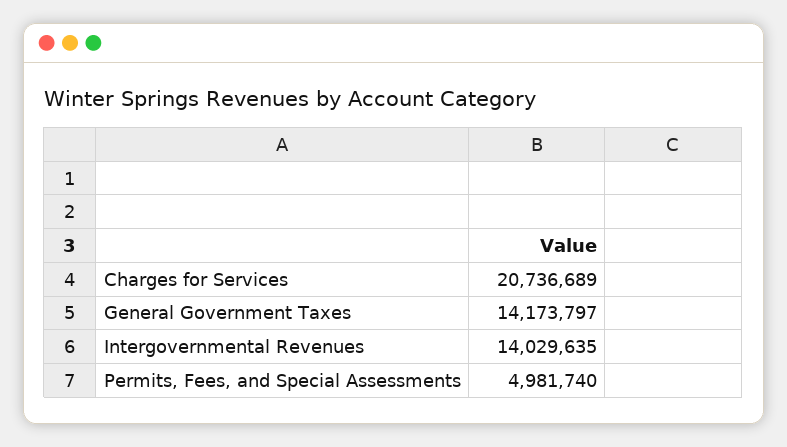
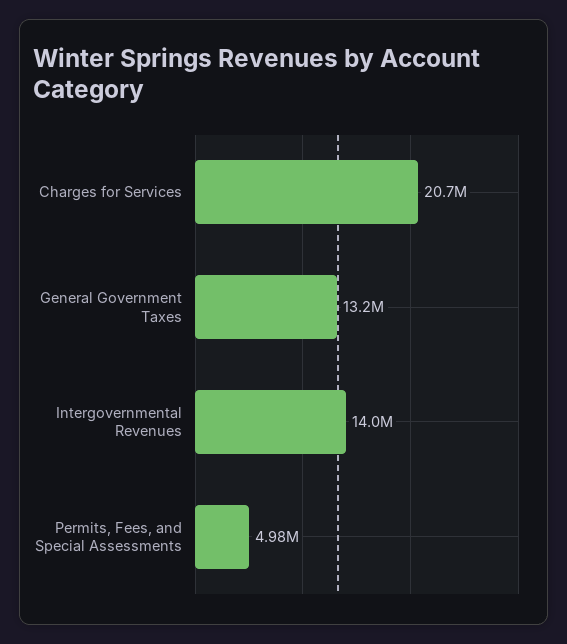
General Government Taxes: 14173797 -> 13200000

